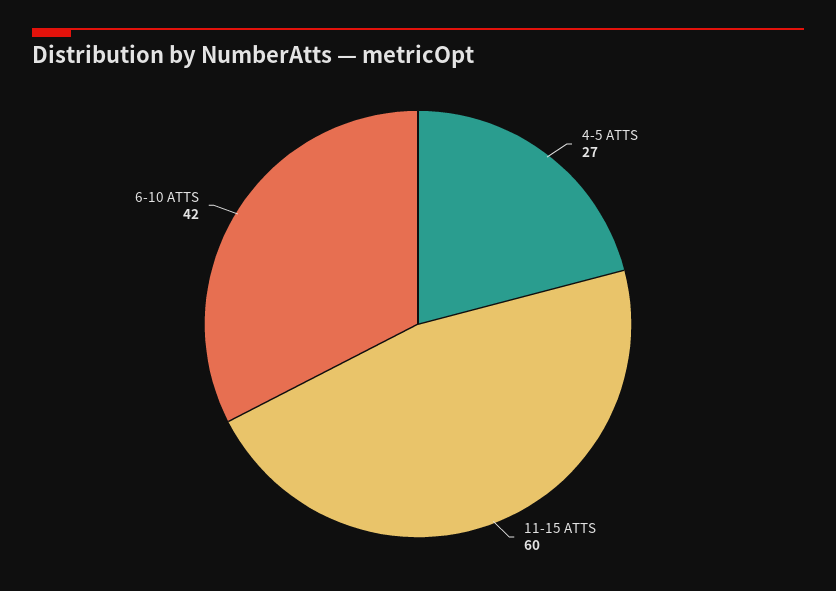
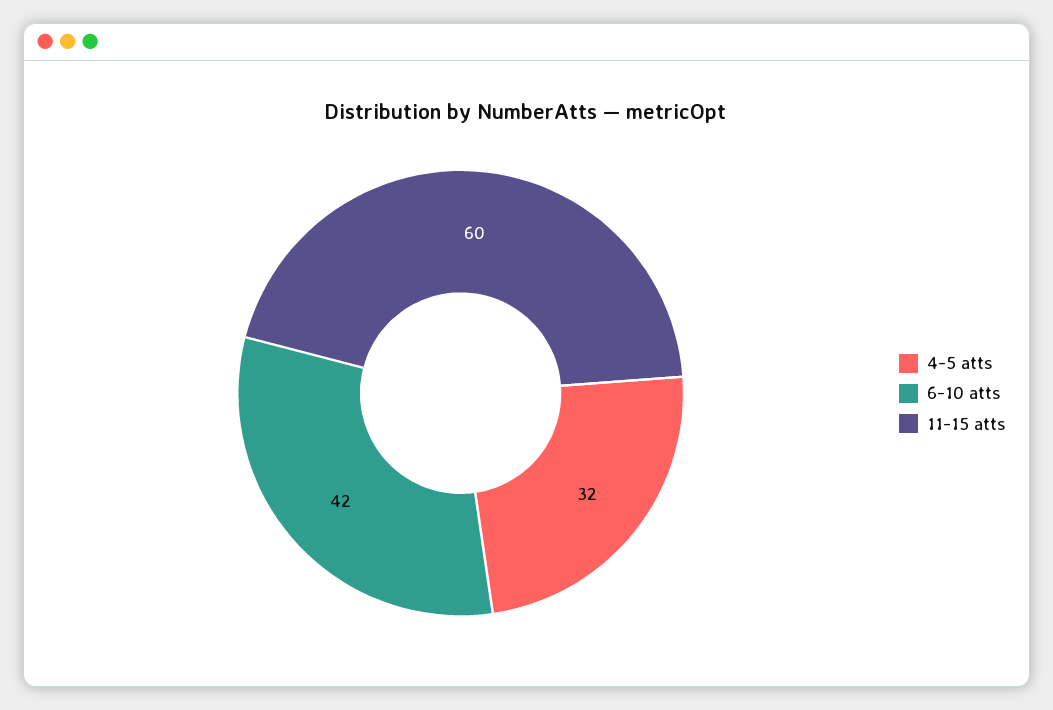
4-5 ATTS: 27 -> 32

